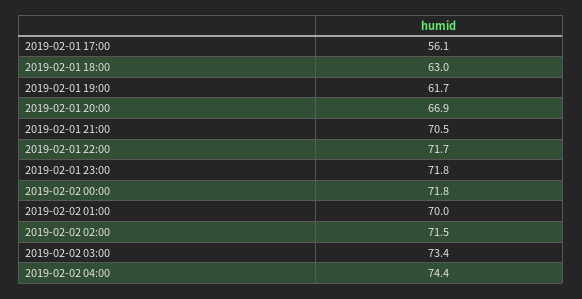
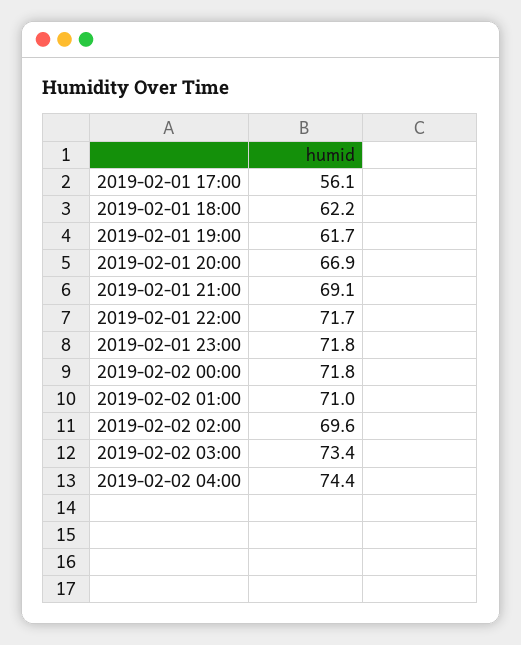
2019-02-01 18:00: 63 -> 62.2
2019-02-01 21:00: 70.5 -> 69.1
2019-02-02 01:00: 70 -> 71
2019-02-02 02:00: 71.5 -> 69.6

